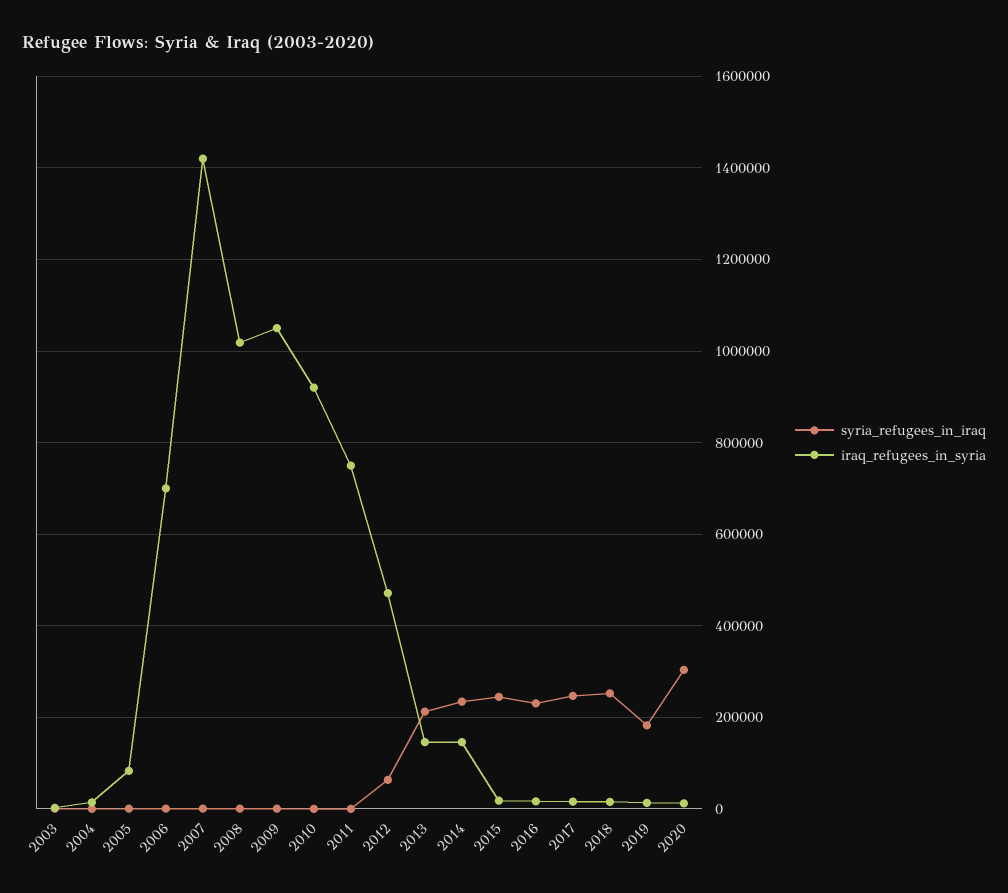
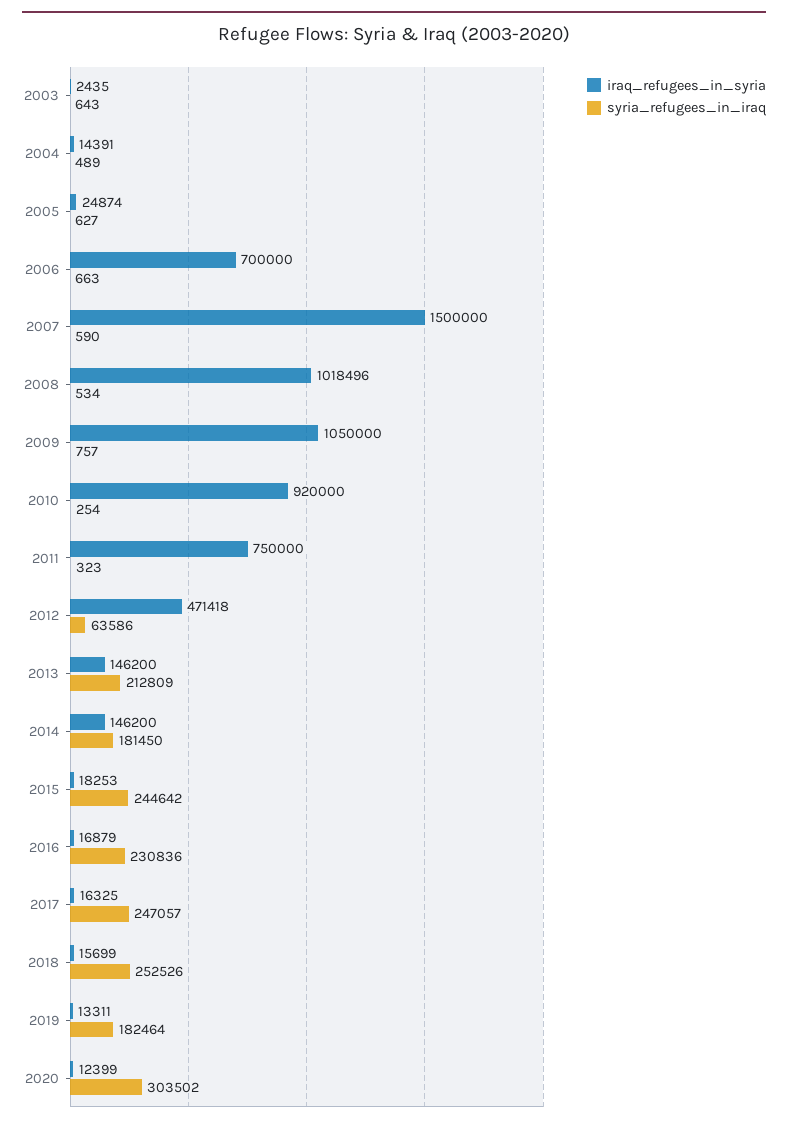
iraq_refugees_in_syria, 2005: 80000 -> 24874
iraq_refugees_in_syria, 2007: 1420000 -> 1500000
syria_refugees_in_iraq, 2014: 240000 -> 181450

